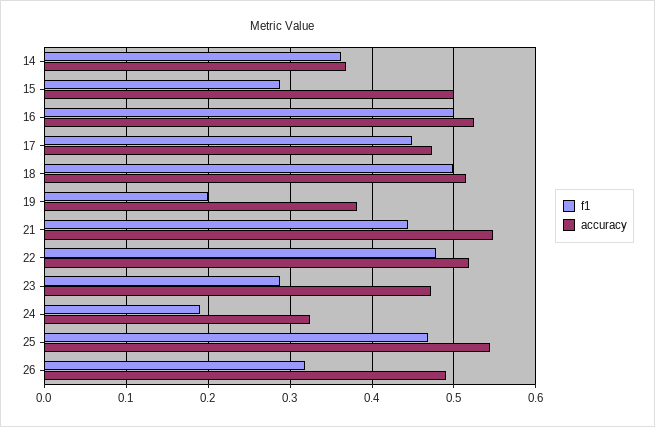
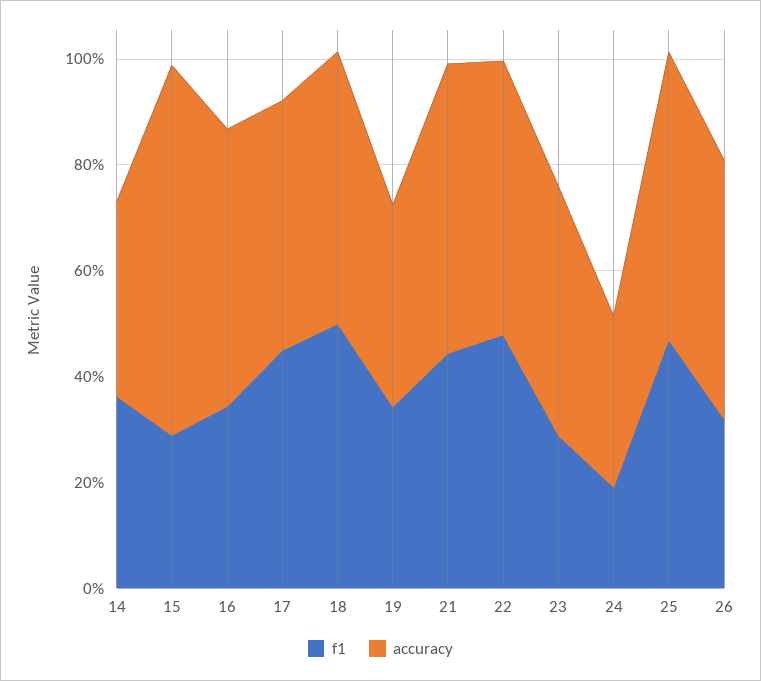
accuracy, 15: 0.5 -> 0.7
f1, 16: 0.5 -> 0.35
f1, 19: 0.2 -> 0.35

